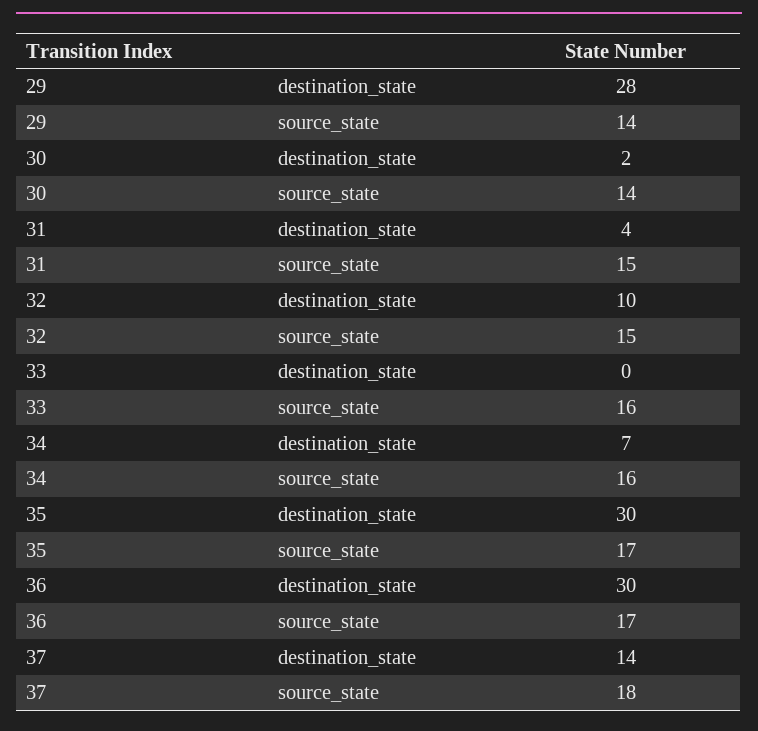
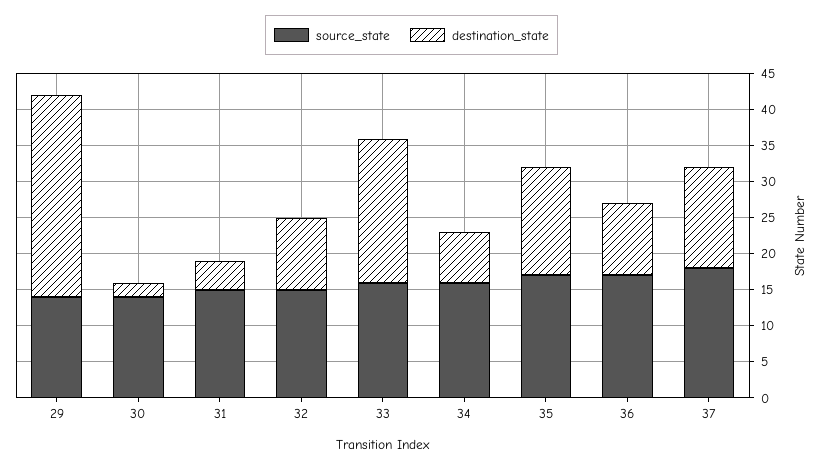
destination_state, 33: 0 -> 20
destination_state, 35: 30 -> 15
destination_state, 36: 30 -> 10

